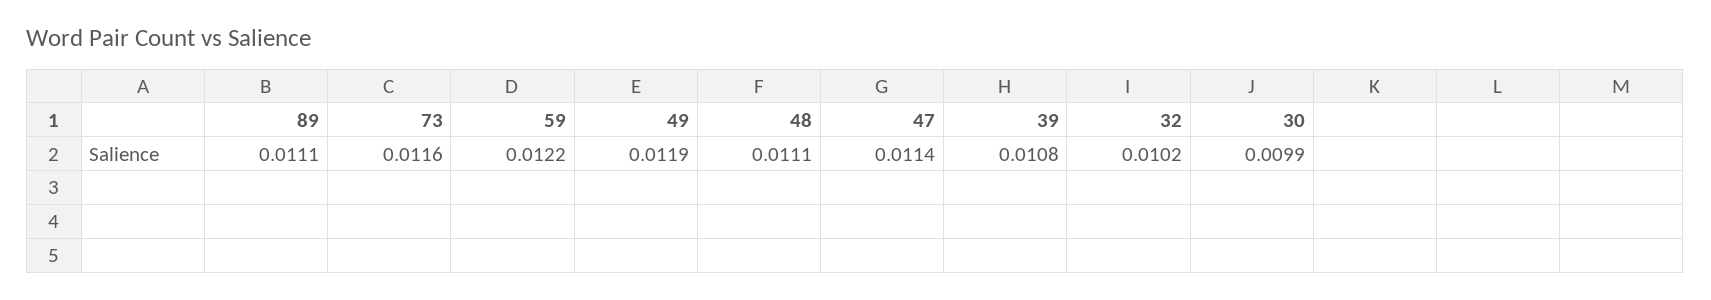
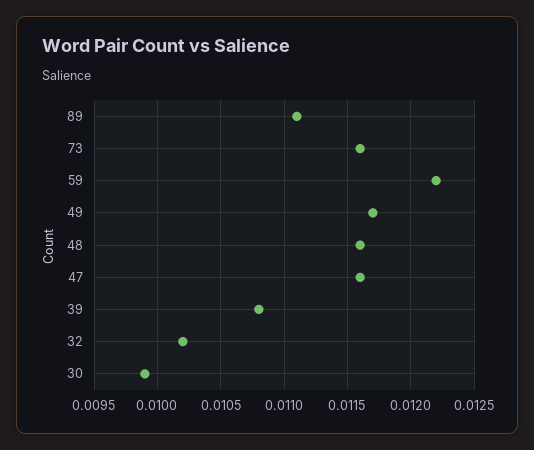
49: 0.0119 -> 0.0117
48: 0.0111 -> 0.0116
47: 0.0114 -> 0.0116

